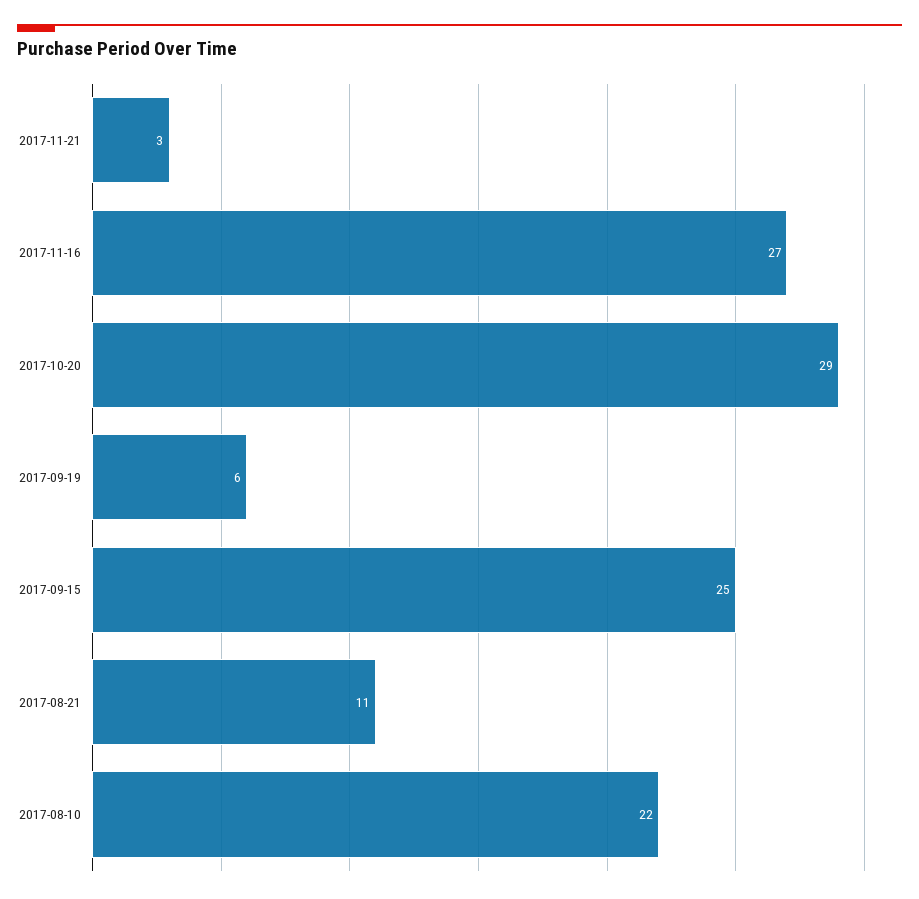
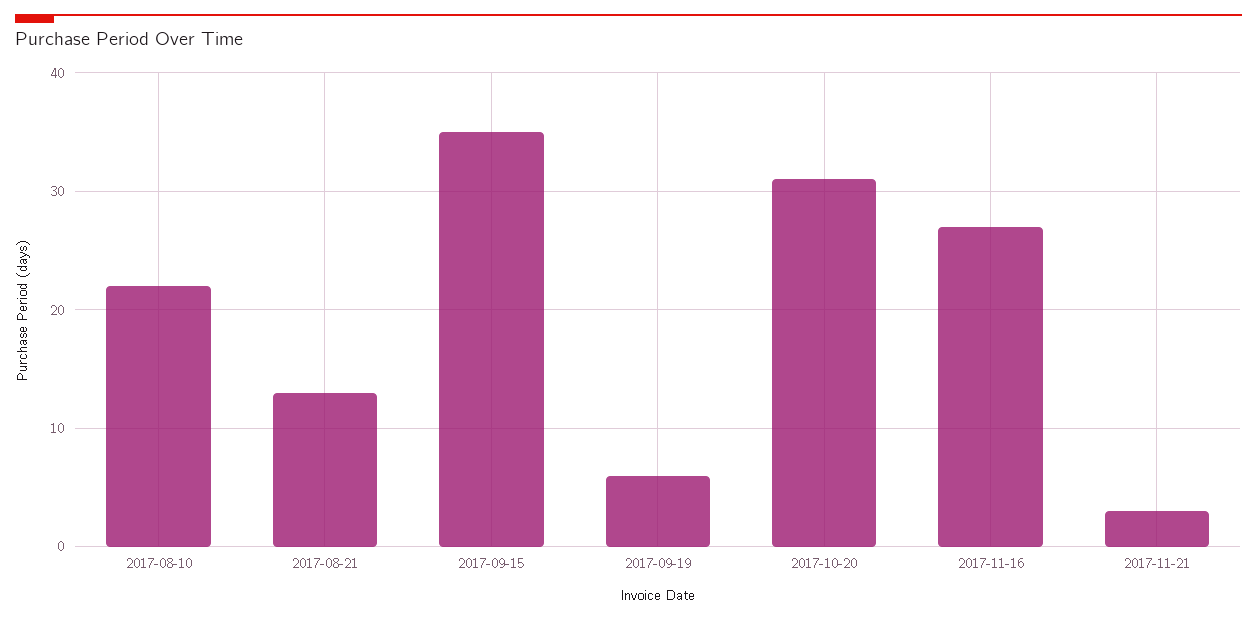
2017-10-20: 29 -> 31
2017-09-15: 25 -> 35
2017-08-21: 11 -> 13

